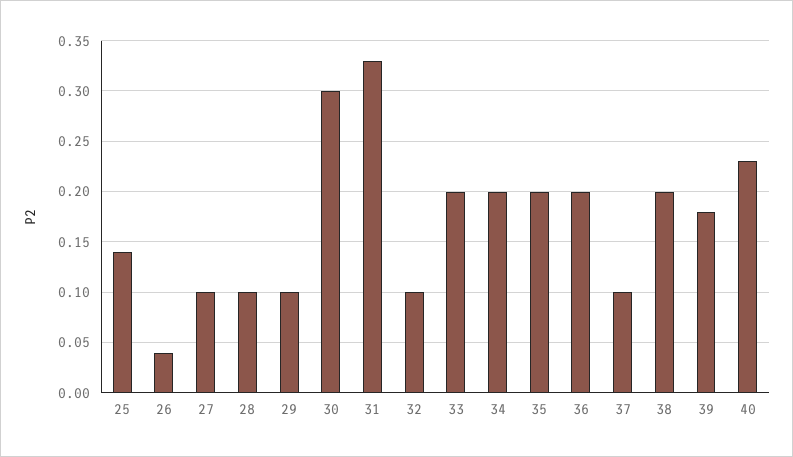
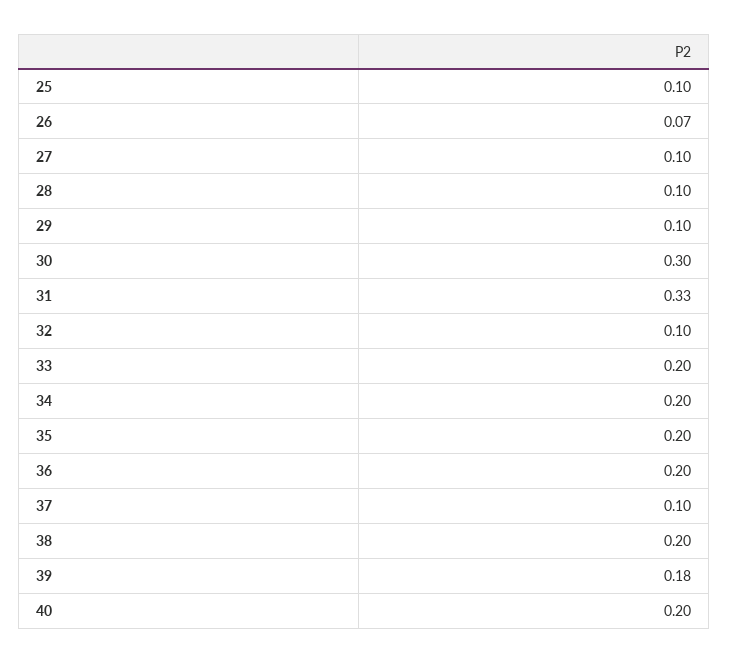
25: 0.14 -> 0.1
26: 0.04 -> 0.07
40: 0.23 -> 0.2

